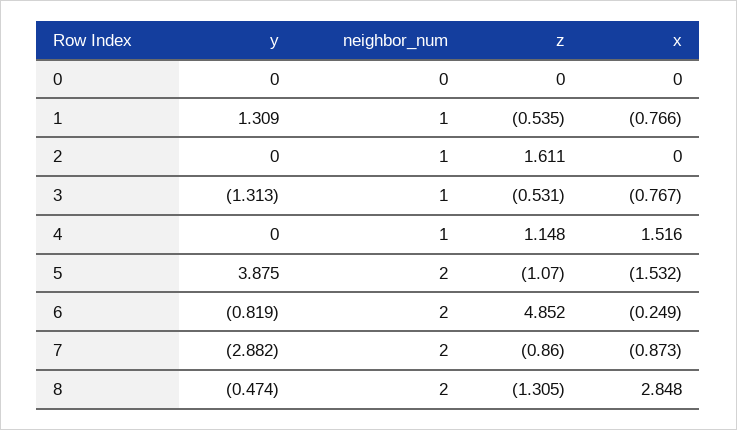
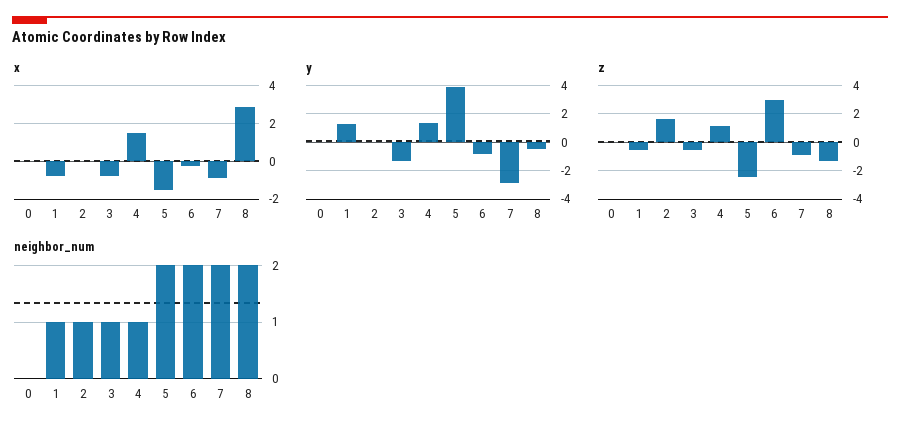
y, 4: 0 -> 1.5
z, 5: -1.07 -> -2.5
z, 6: 4.852 -> 3

